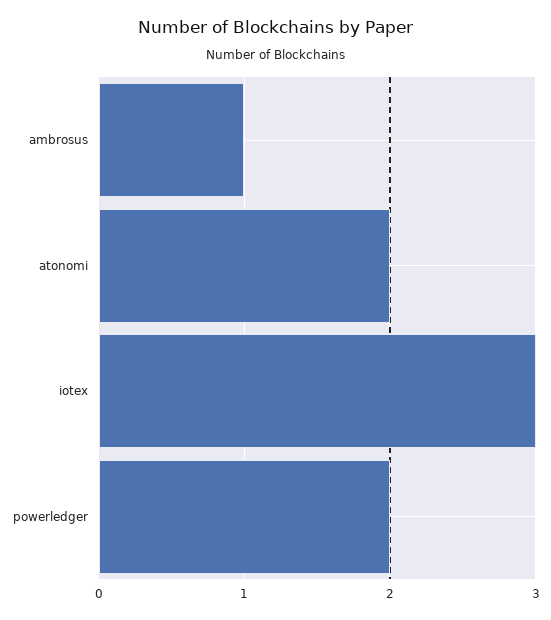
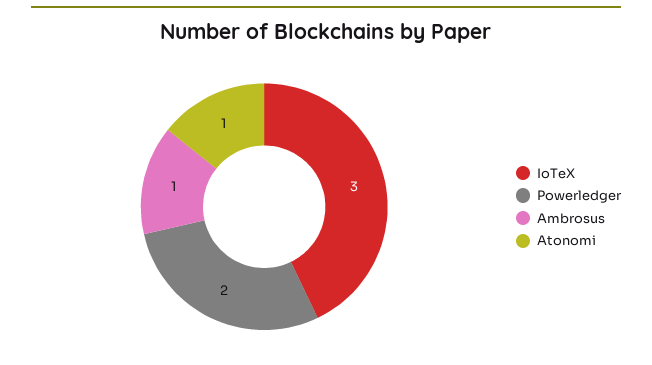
atonomi: 2 -> 1

